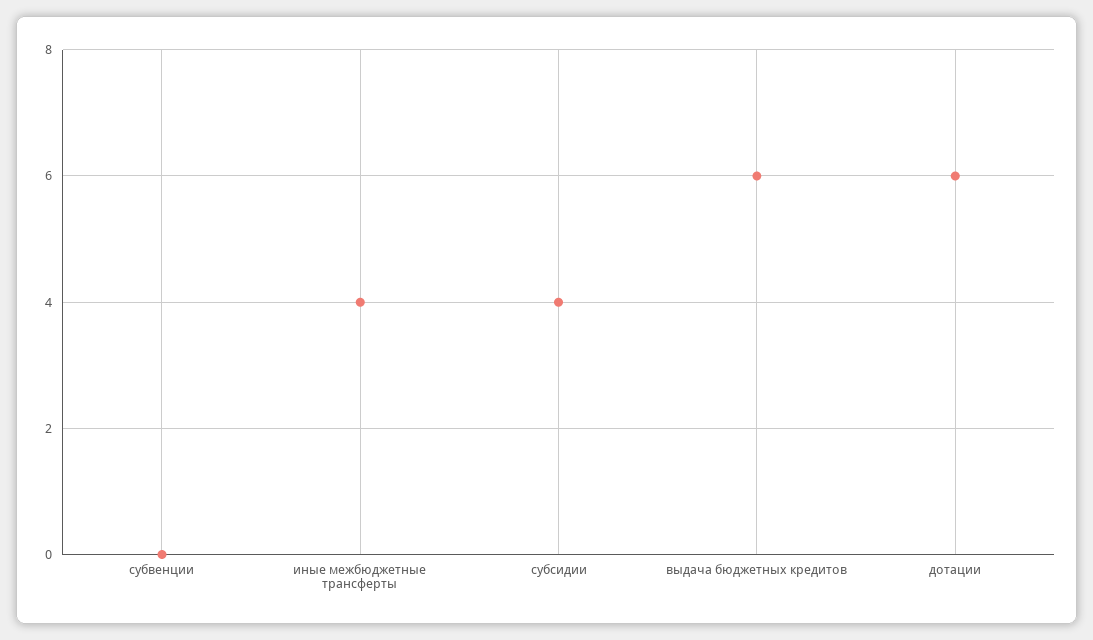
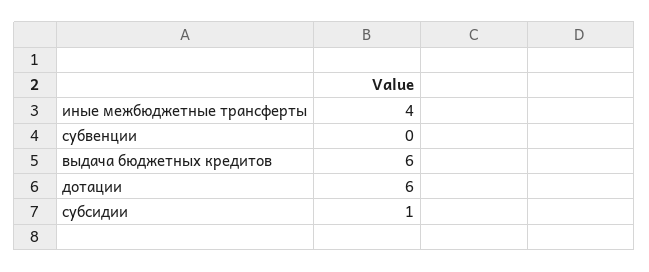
субсидии: 4 -> 1

